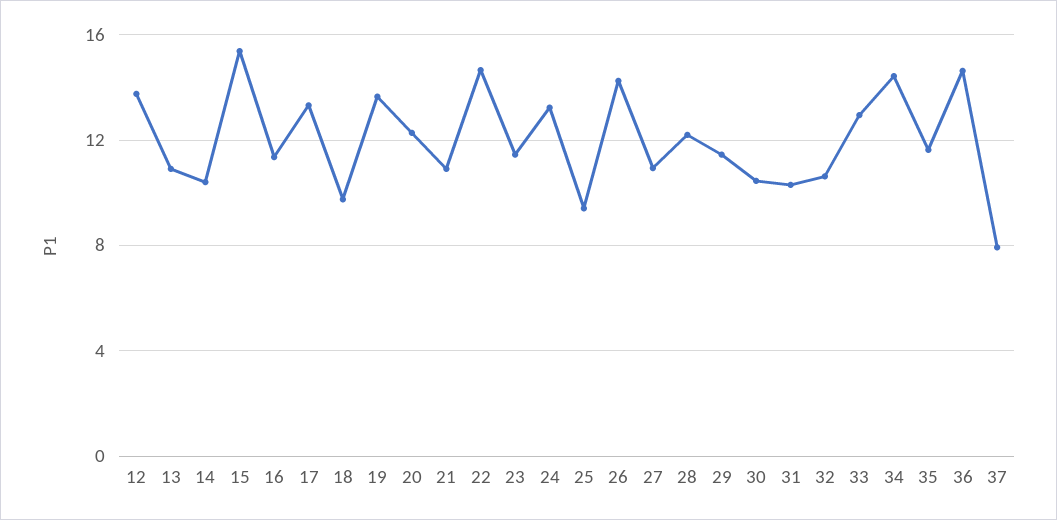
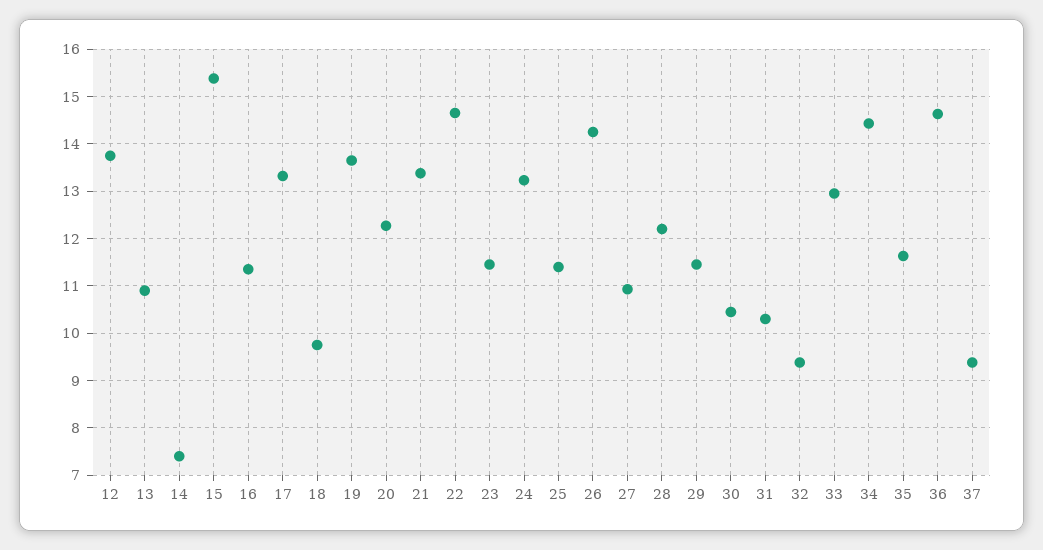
14: 10.5 -> 7.4
21: 11 -> 13.4
25: 9.5 -> 11.4
32: 10.5 -> 9.4
37: 8 -> 9.4

